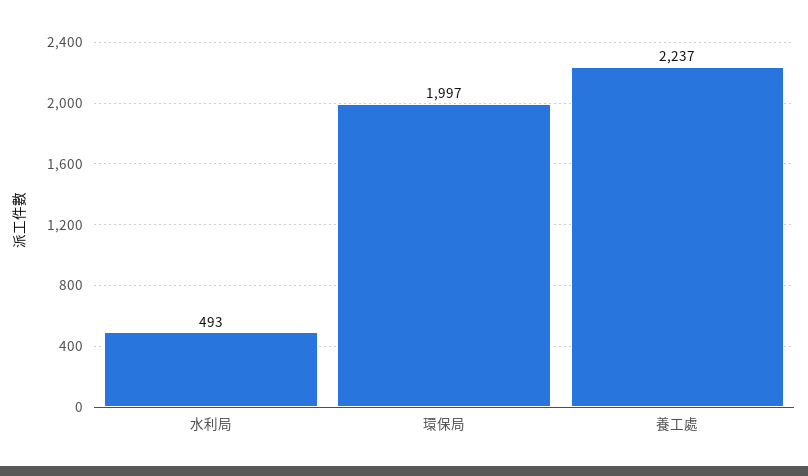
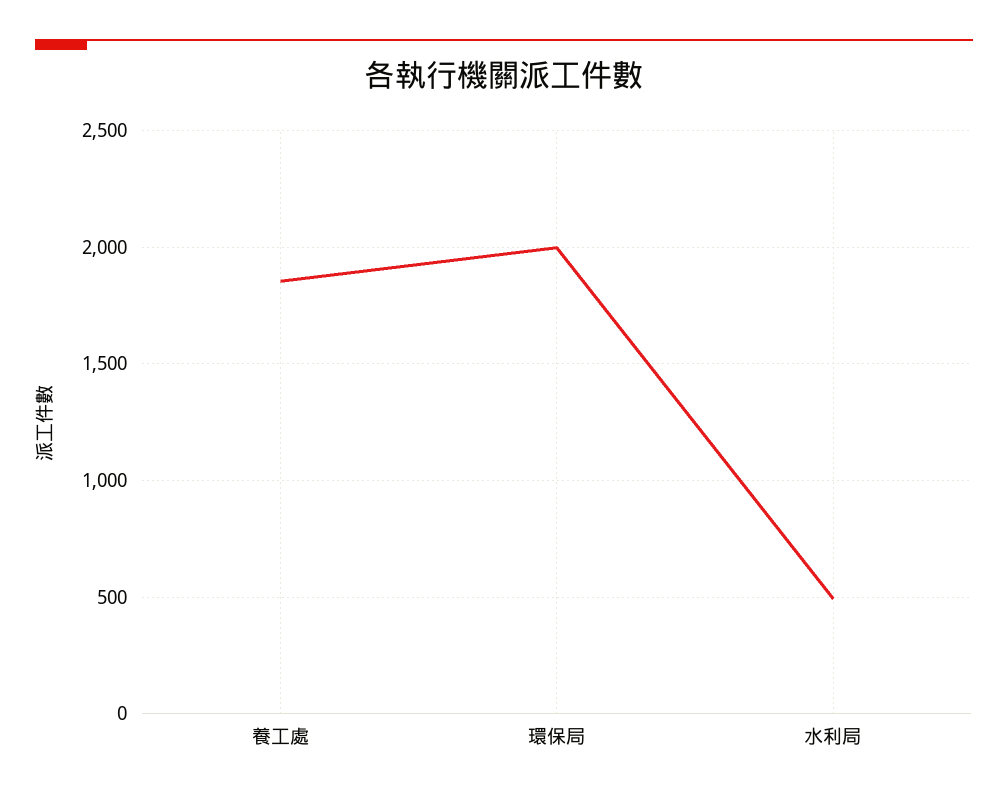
養工處: 2237 -> 1850

